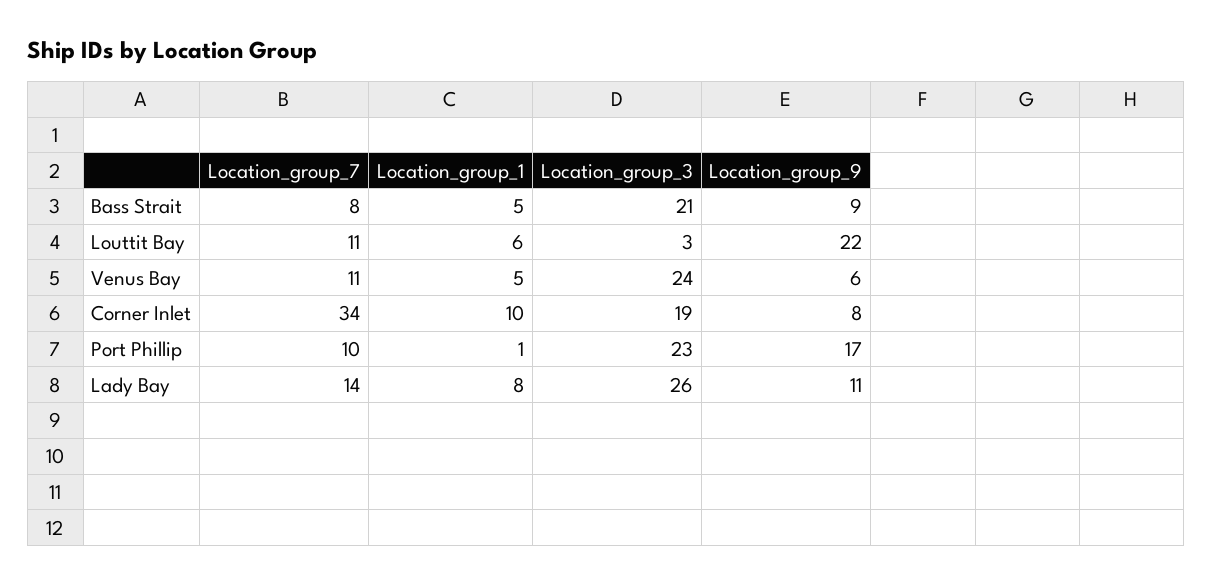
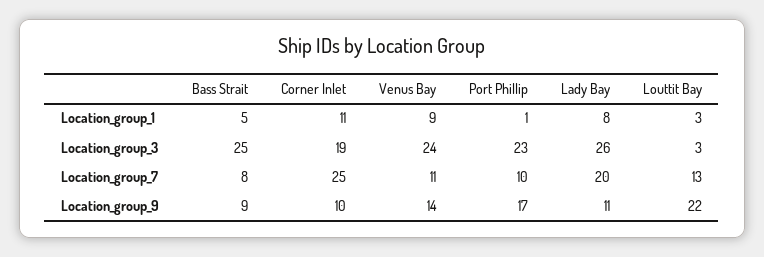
Location_group_3, Bass Strait: 21 -> 25
Location_group_7, Louttit Bay: 11 -> 13
Location_group_1, Louttit Bay: 6 -> 3
Location_group_1, Venus Bay: 5 -> 9
Location_group_9, Venus Bay: 6 -> 14
Location_group_7, Corner Inlet: 34 -> 25
Location_group_1, Corner Inlet: 10 -> 11
Location_group_9, Corner Inlet: 8 -> 10
Location_group_7, Lady Bay: 14 -> 20

